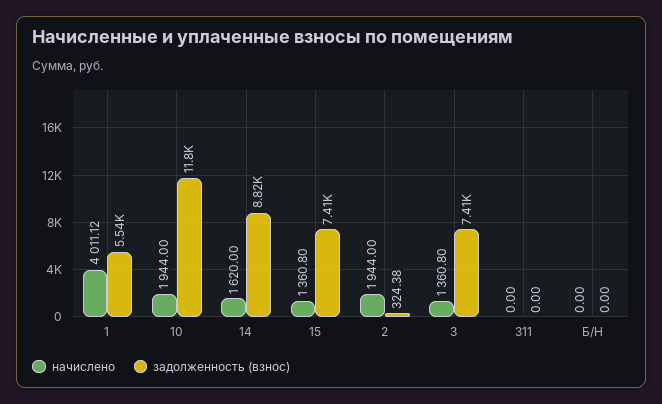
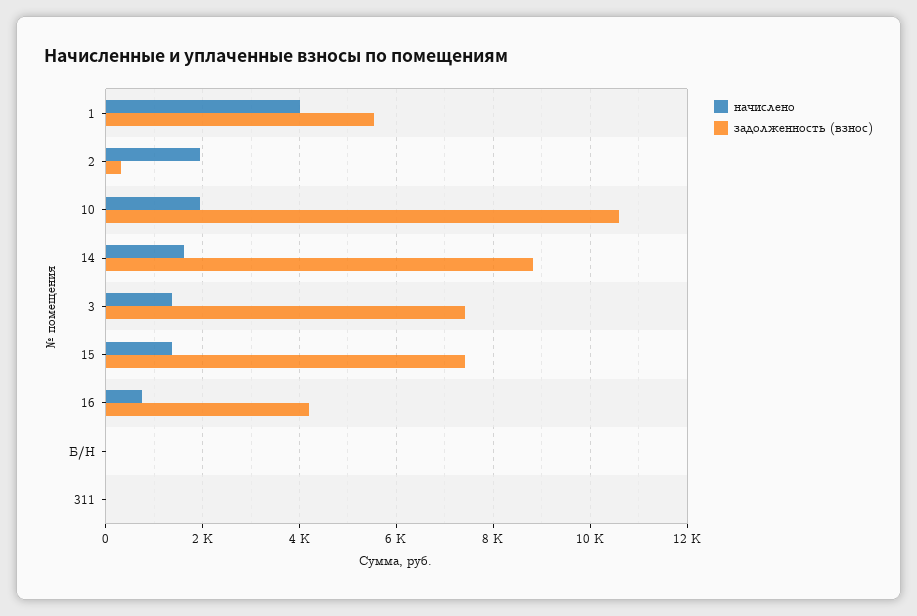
задолженность (взнос), 10: 11800 -> 10600
начислено, 16: none -> 800
задолженность (взнос), 16: none -> 4200

